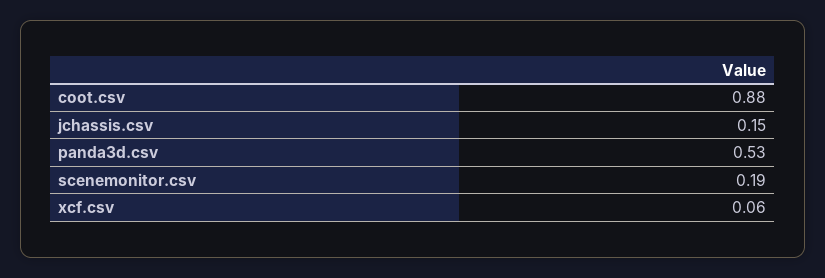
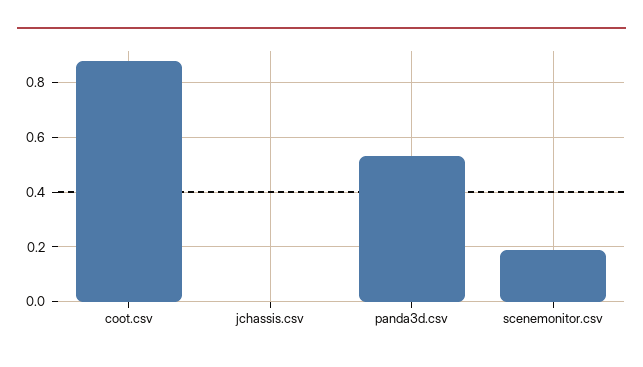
jchassis.csv: 0.15 -> 0
xcf.csv: 0.06 -> none

